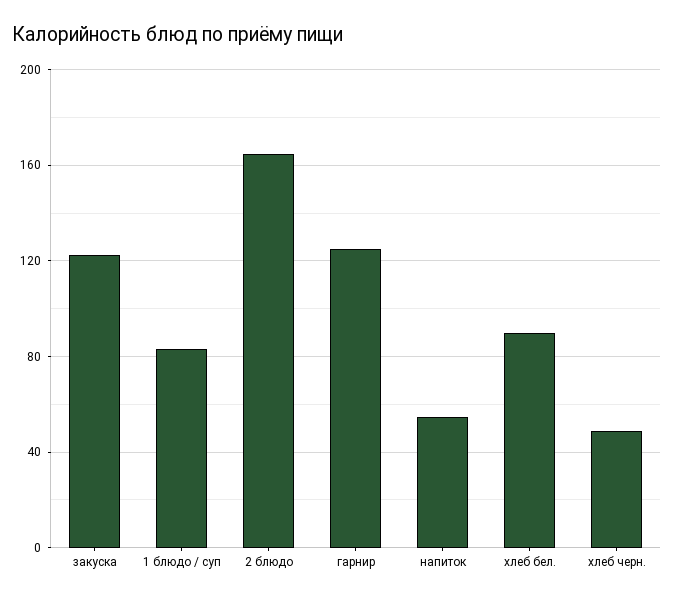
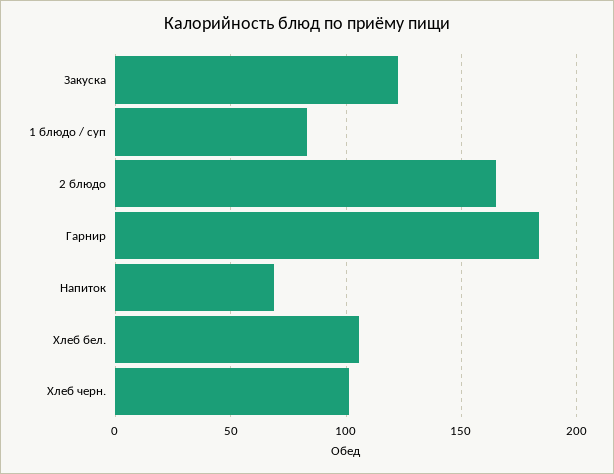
гарнир: 125 -> 185
напиток: 55 -> 70
хлеб бел.: 90 -> 105
хлеб черн.: 50 -> 100

